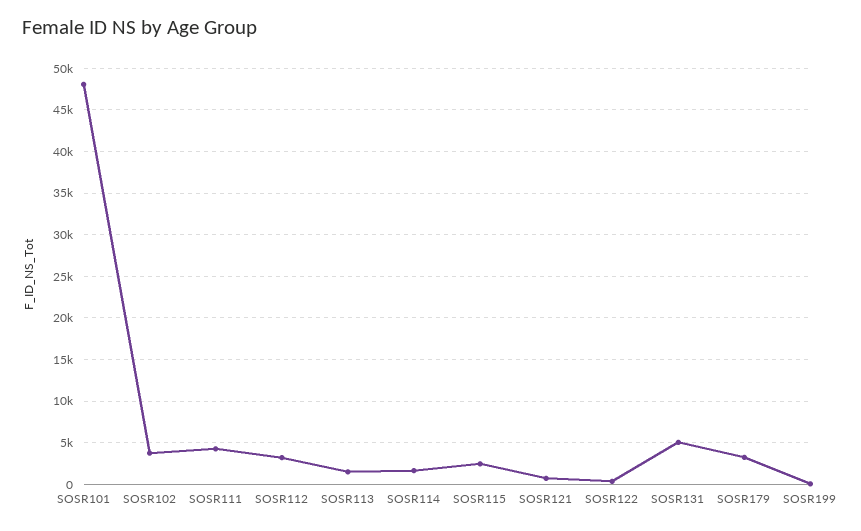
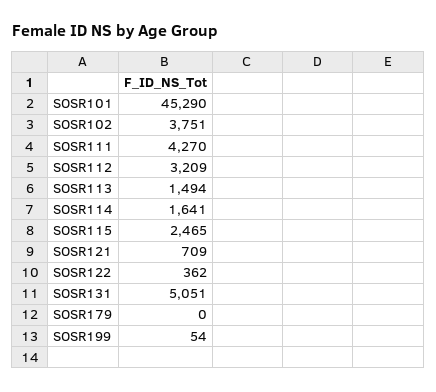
SOSR101: 48000 -> 45290
SOSR179: 3000 -> 0

